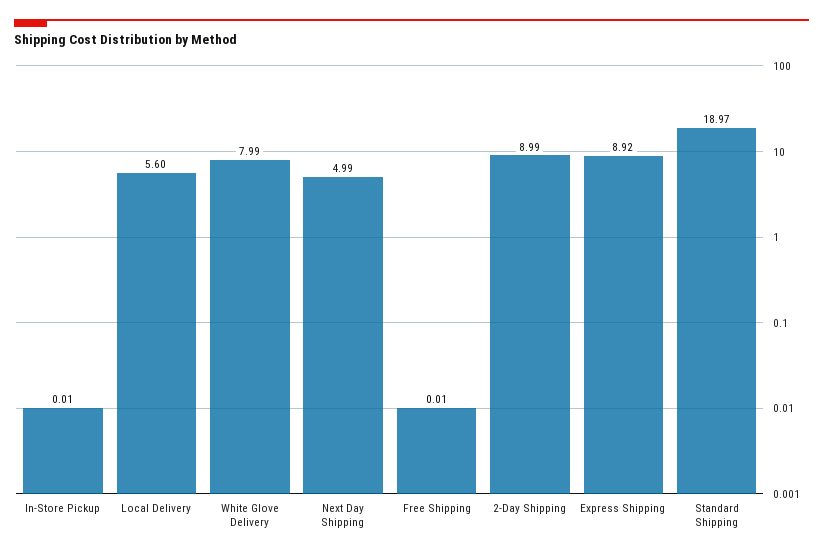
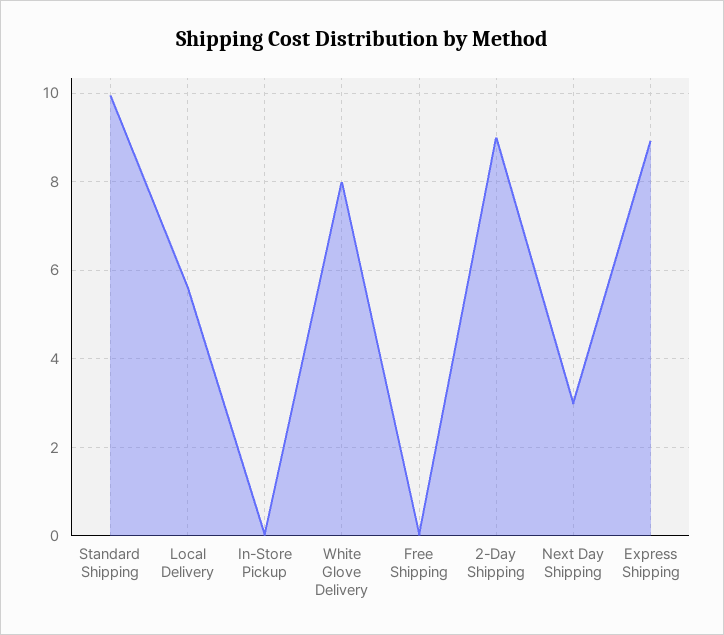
Next Day Shipping: 4.99 -> 3
Standard Shipping: 18.97 -> 10

